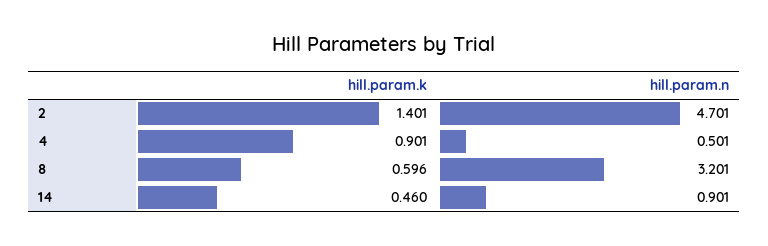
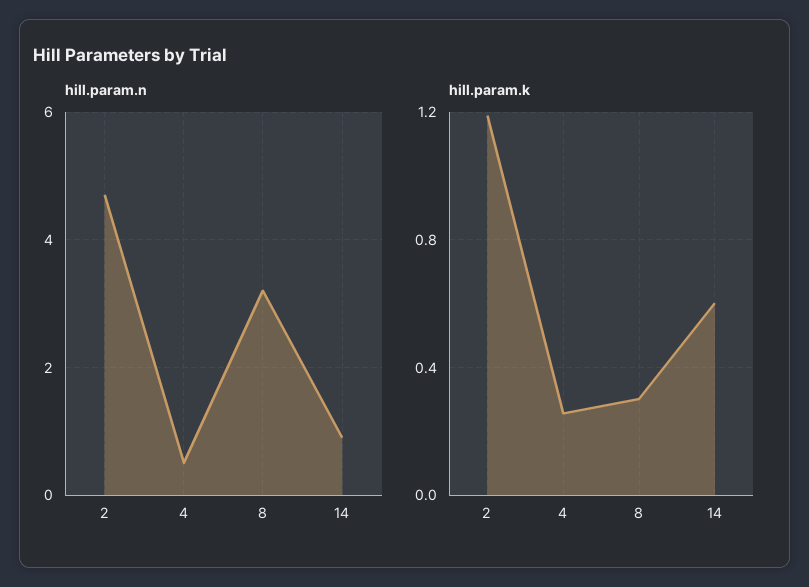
hill.param.k, 2: 1.401 -> 1.2
hill.param.k, 4: 0.901 -> 0.25
hill.param.k, 8: 0.596 -> 0.3
hill.param.k, 14: 0.46 -> 0.6

